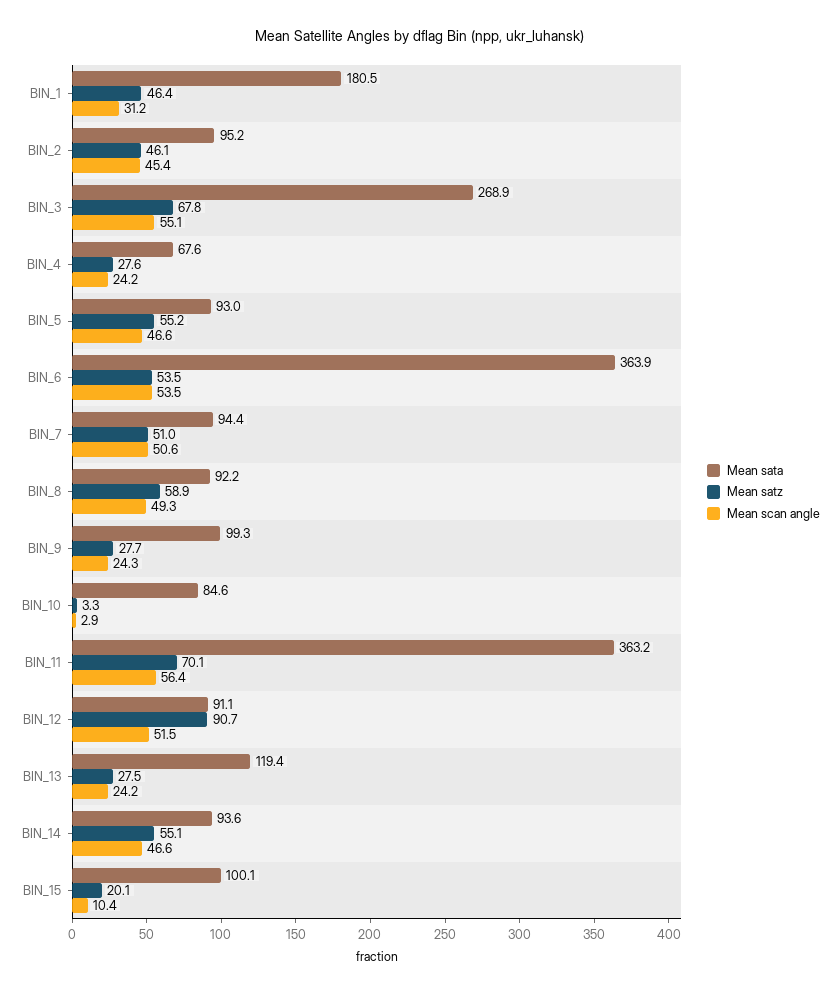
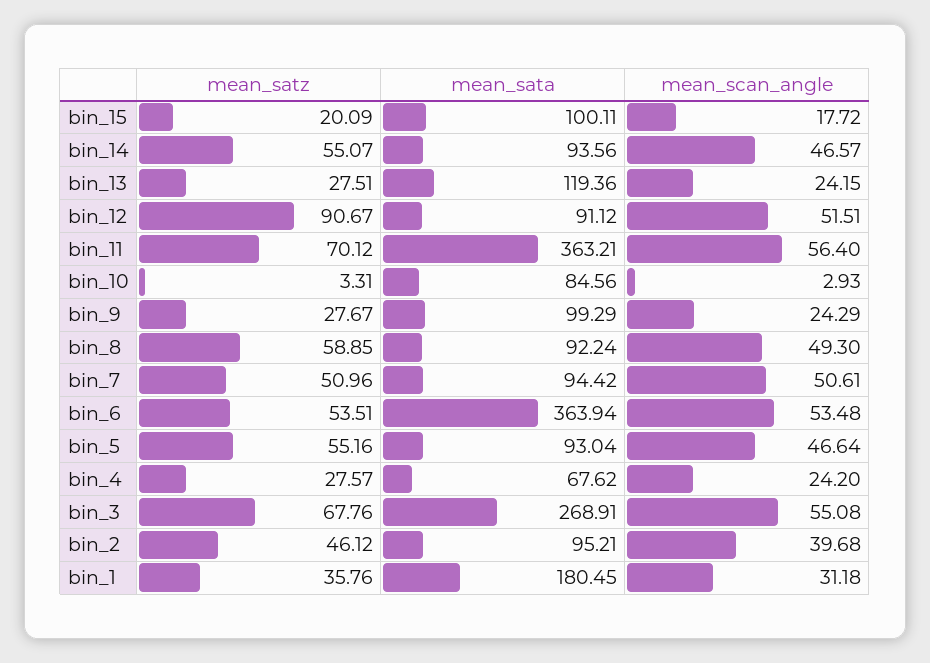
Mean satz, BIN_1: 46.4 -> 35.76
Mean scan angle, BIN_2: 45.4 -> 39.68
Mean scan angle, BIN_15: 10.4 -> 17.72

